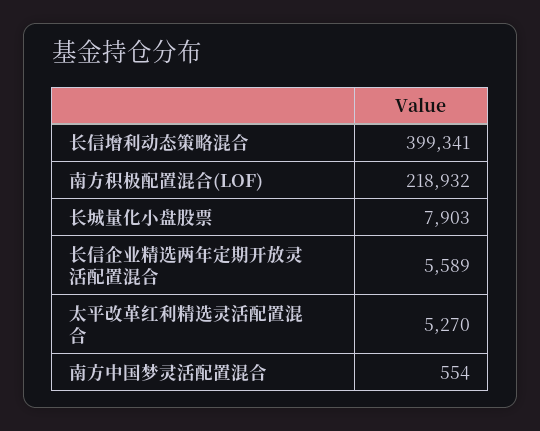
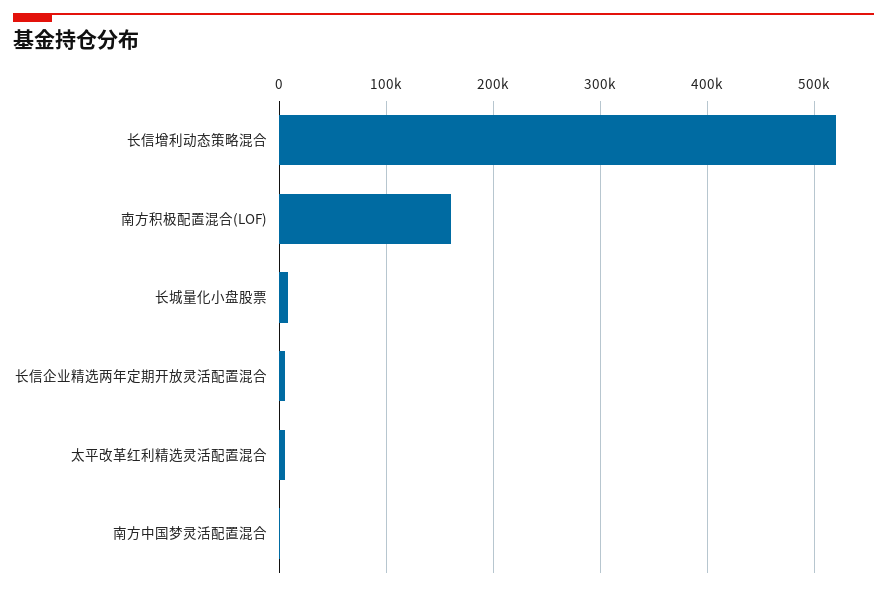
长信增利动态策略混合: 399341 -> 520000
南方积极配置混合(LOF): 218932 -> 160000

